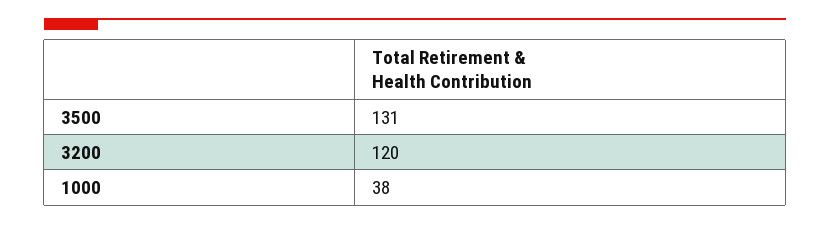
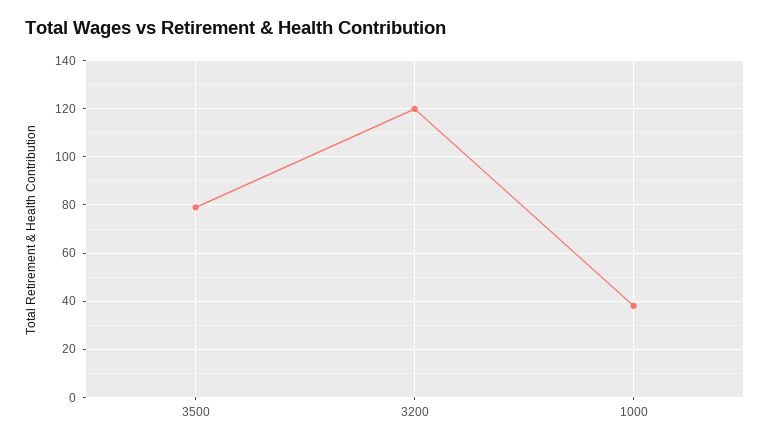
3500: 131 -> 80

